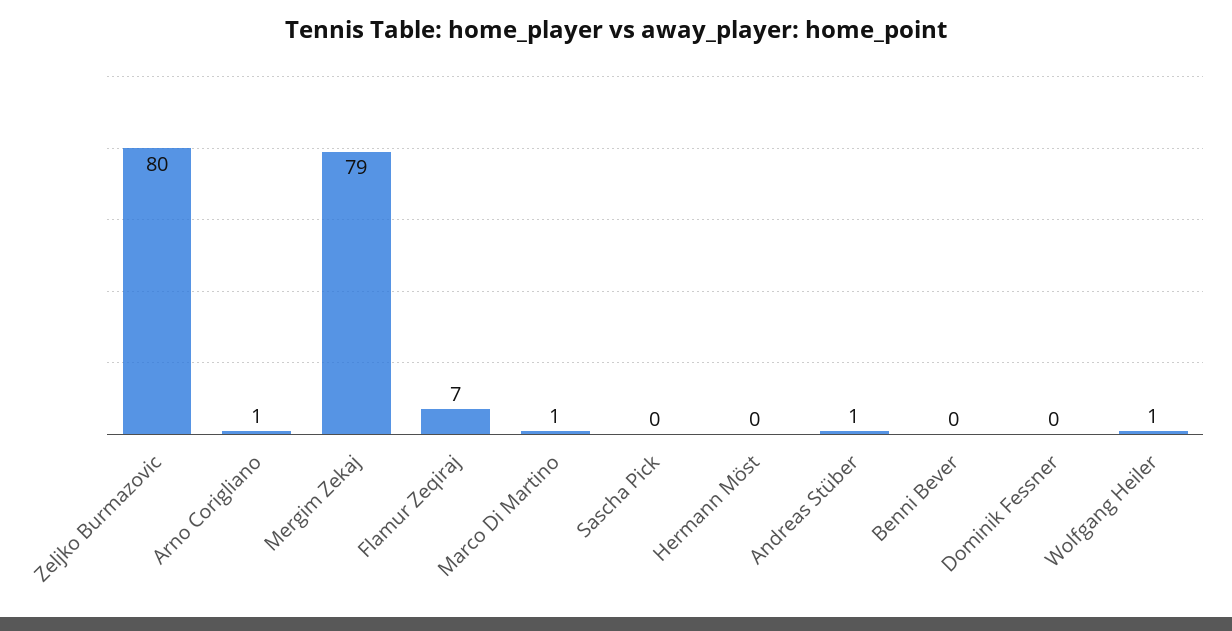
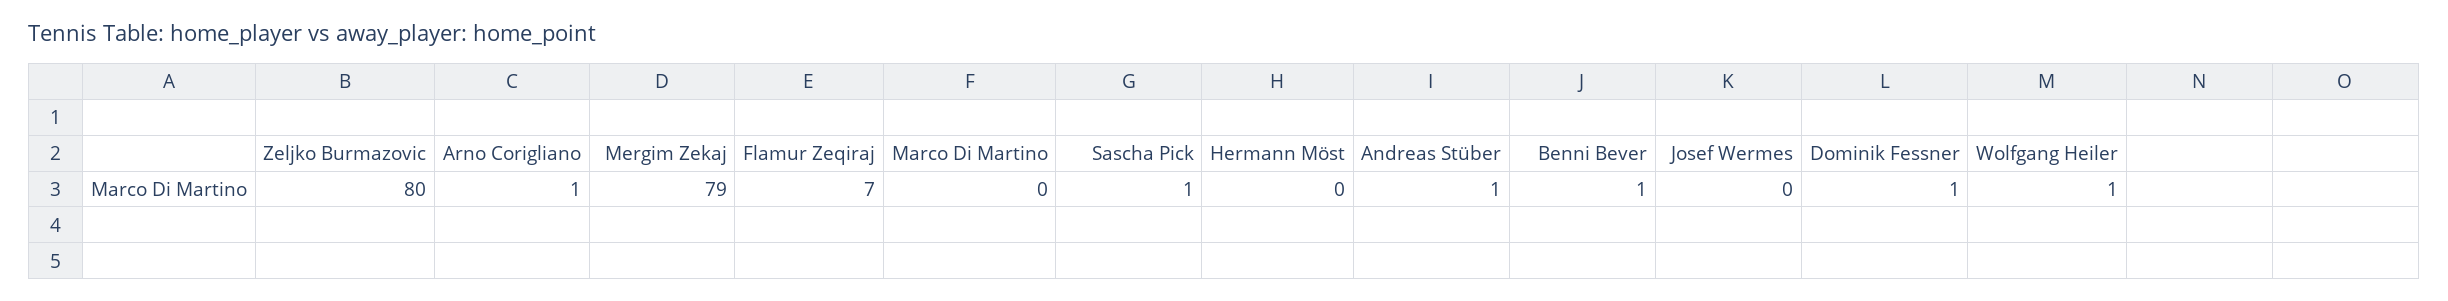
Marco Di Martino: 1 -> 0
Sascha Pick: 0 -> 1
Benni Bever: 0 -> 1
Dominik Fessner: 0 -> 1
Josef Wermes: none -> 0

